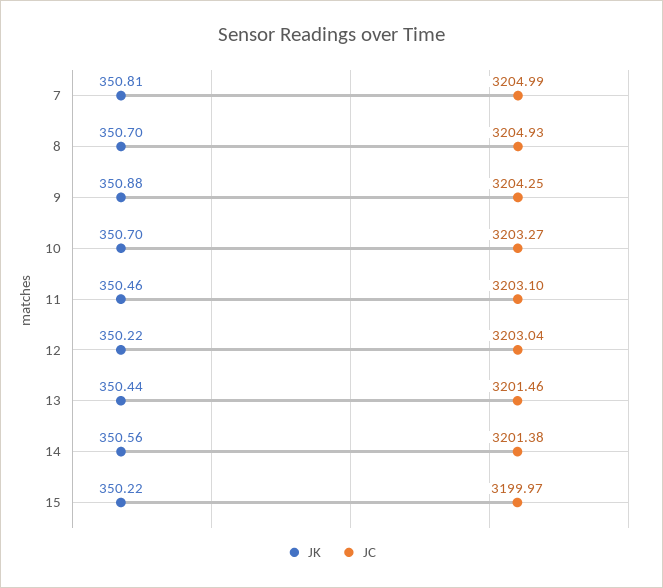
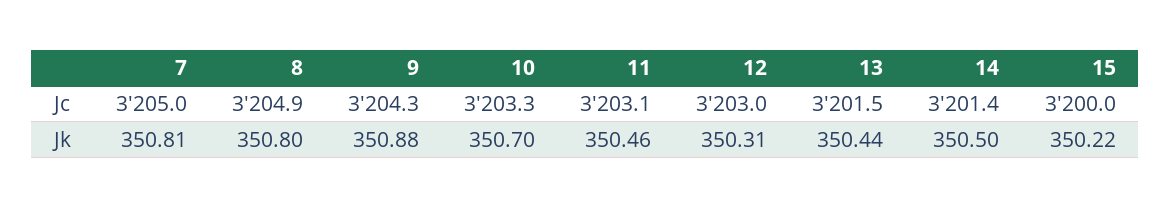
JK, 8: 350.7 -> 350.8
JK, 12: 350.22 -> 350.31
JK, 14: 350.56 -> 350.5

